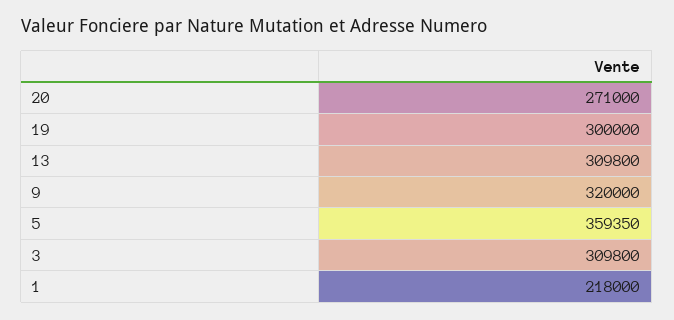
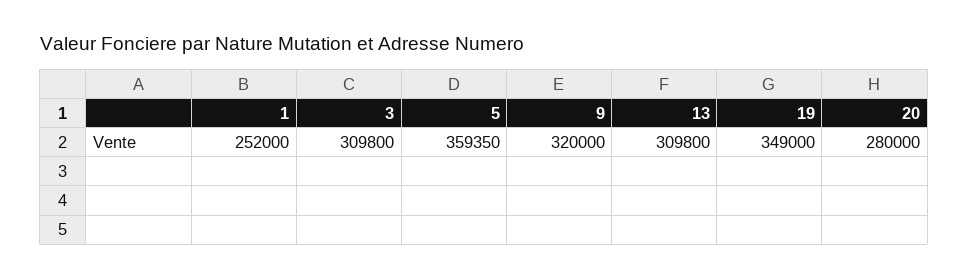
20: 271000 -> 280000
19: 300000 -> 349000
1: 218000 -> 252000

